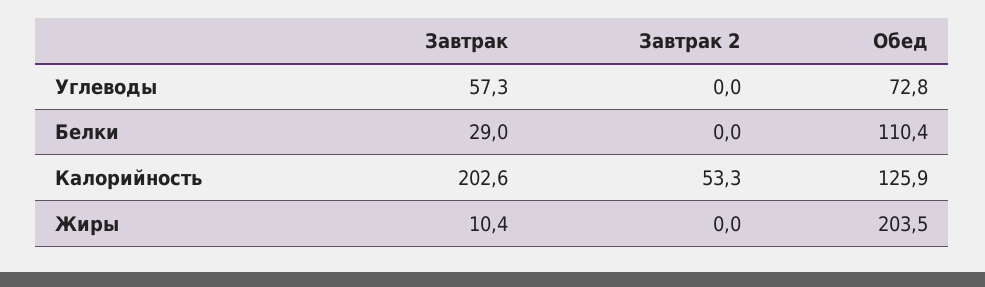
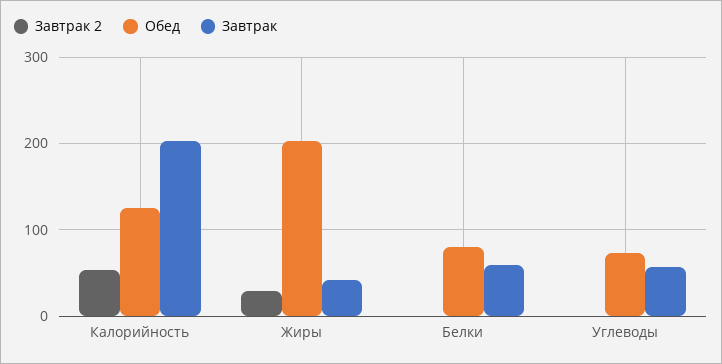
Завтрак, Белки: 29 -> 60
Обед, Белки: 110.4 -> 80
Завтрак, Жиры: 10.4 -> 40
Завтрак 2, Жиры: 0 -> 30

